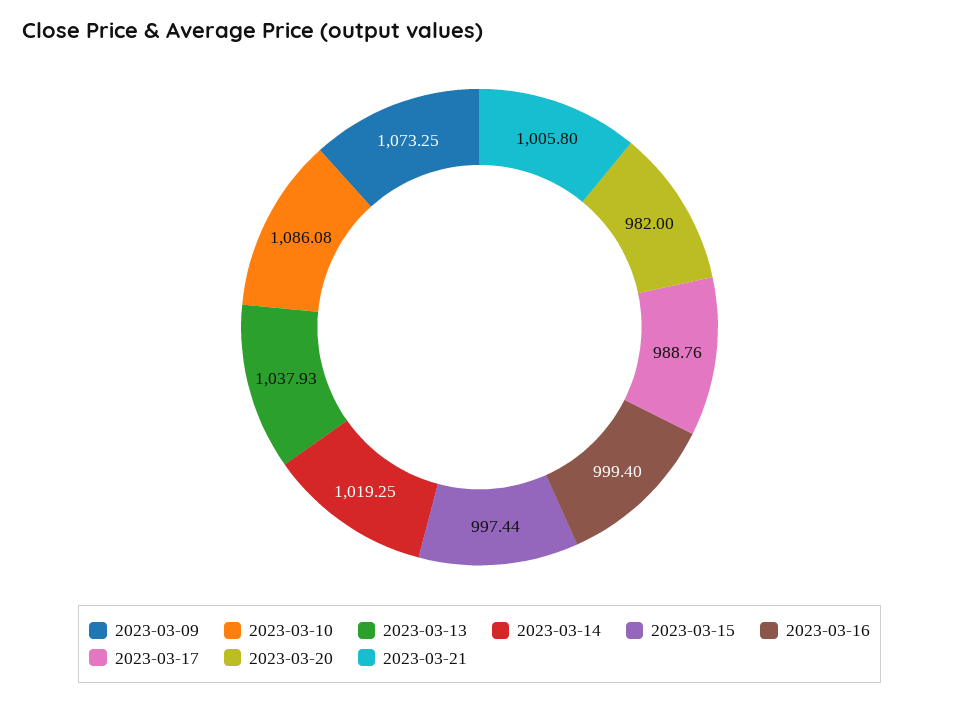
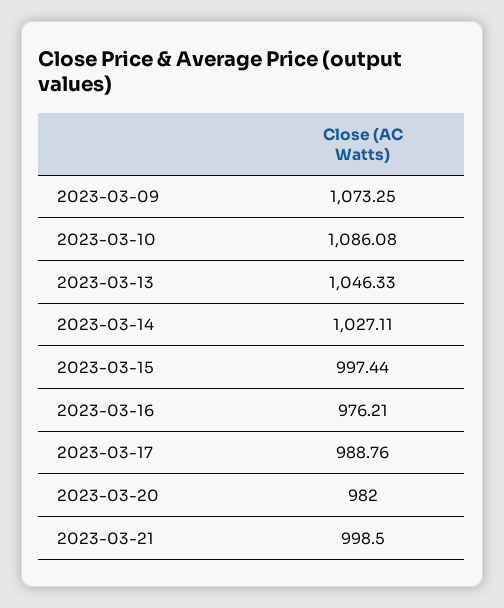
2023-03-13: 1037.93 -> 1046.33
2023-03-14: 1019.25 -> 1027.11
2023-03-16: 999.4 -> 976.21
2023-03-21: 1005.8 -> 998.5

